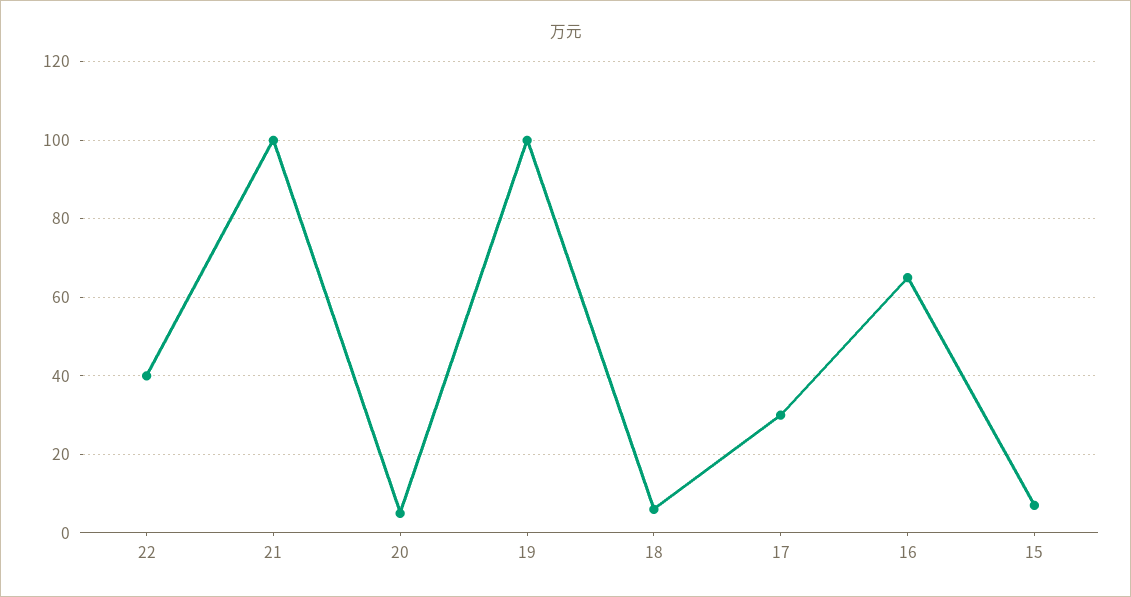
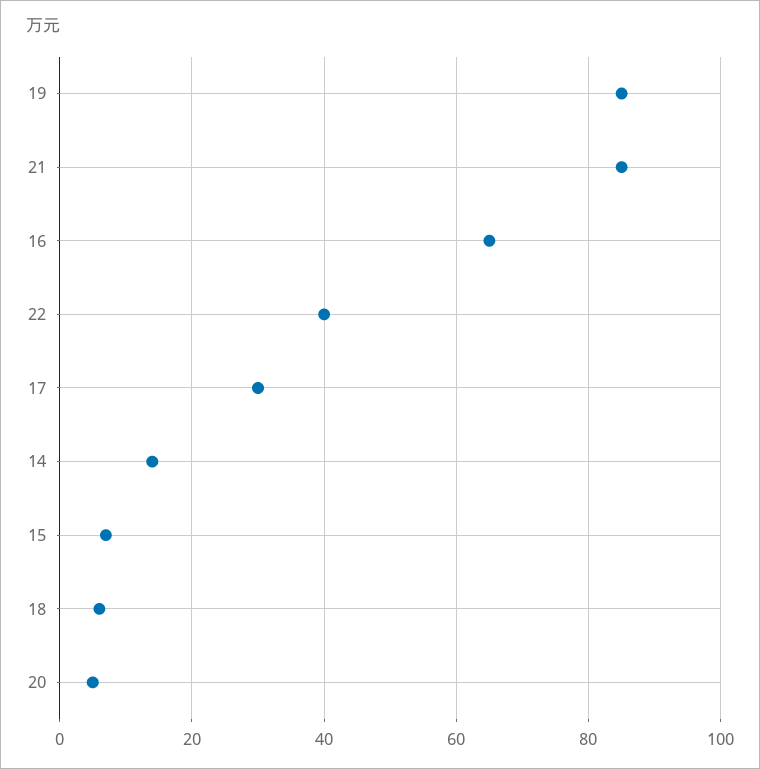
21: 100 -> 85
19: 100 -> 85
14: none -> 15

